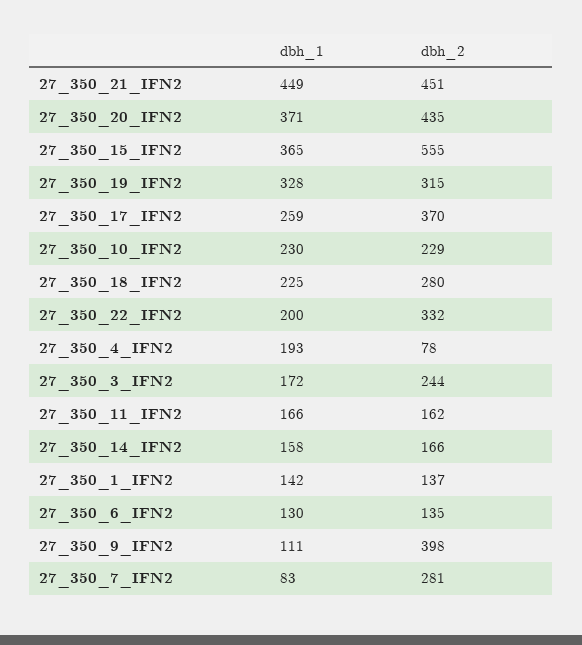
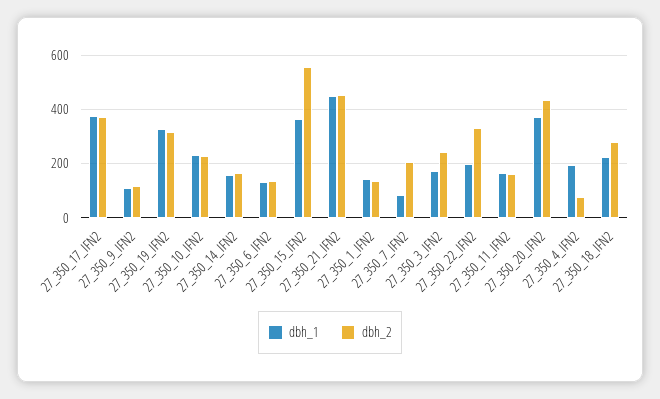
dbh_1, 27_350_17_IFN2: 259 -> 375
dbh_2, 27_350_9_IFN2: 398 -> 125
dbh_2, 27_350_7_IFN2: 281 -> 200

